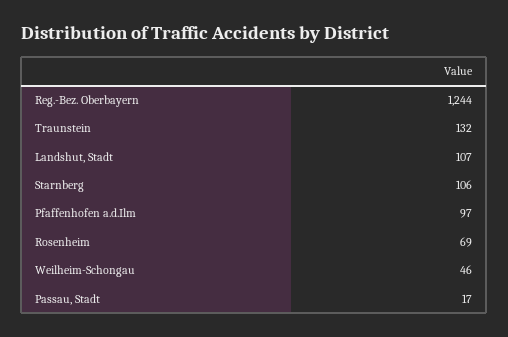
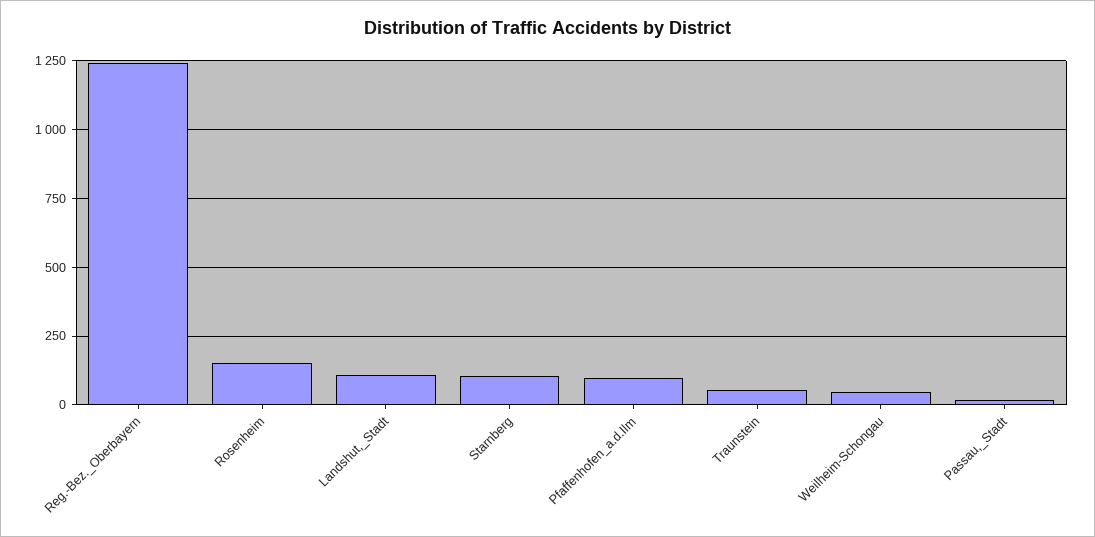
Traunstein: 132 -> 50
Rosenheim: 69 -> 150

